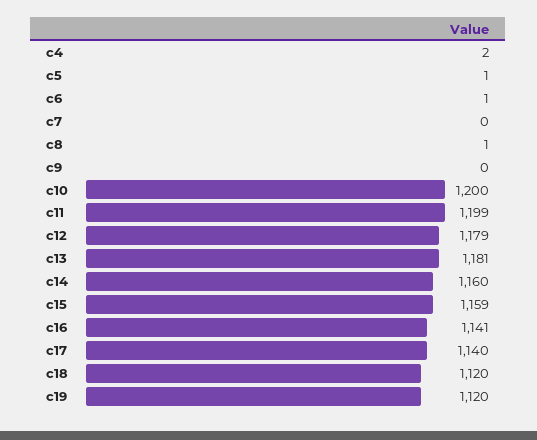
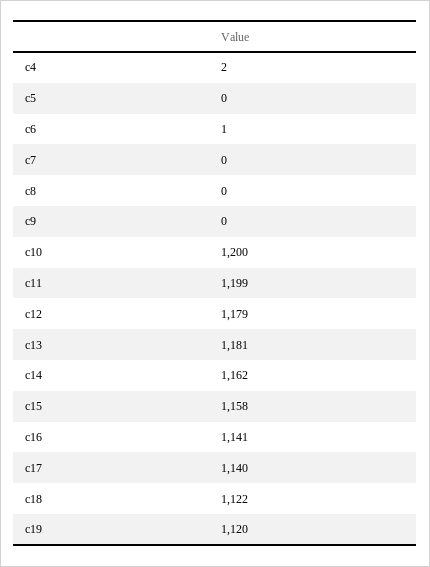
c5: 1 -> 0
c8: 1 -> 0
c14: 1160 -> 1162
c15: 1159 -> 1158
c18: 1120 -> 1122

